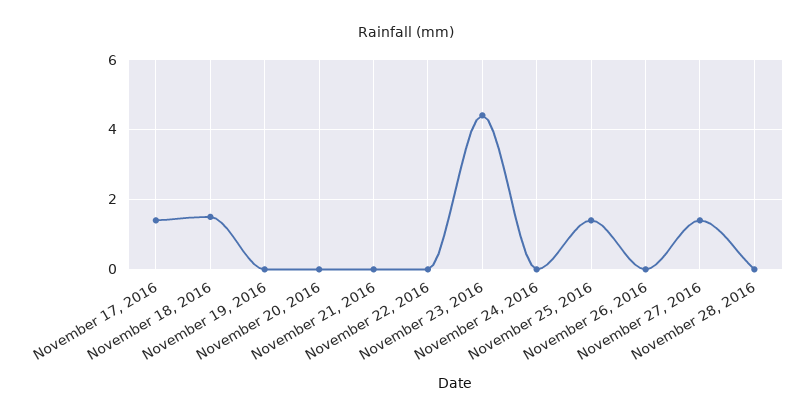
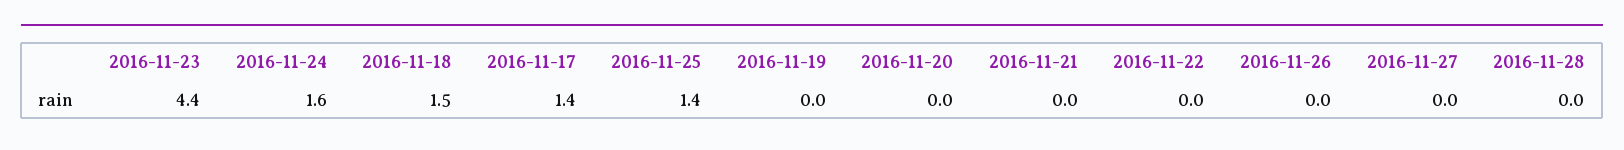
November 24, 2016: 0 -> 1.6
November 27, 2016: 1.5 -> 0

